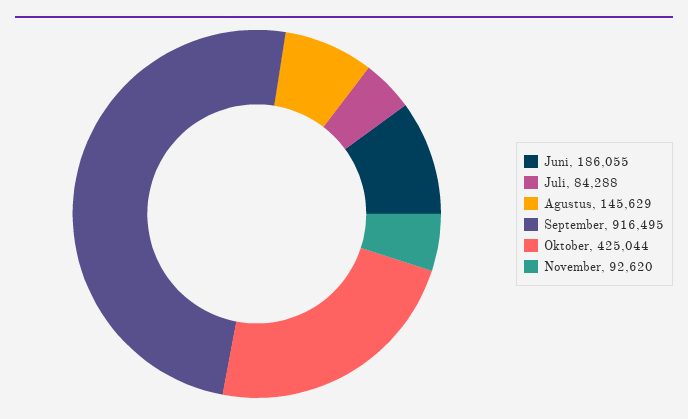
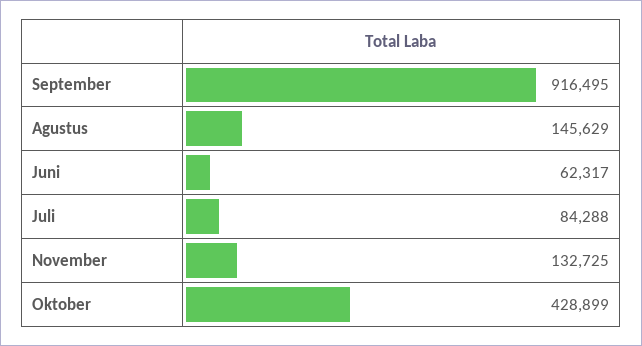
Juni: 186055 -> 62317
Oktober: 425044 -> 428899
November: 92620 -> 132725

